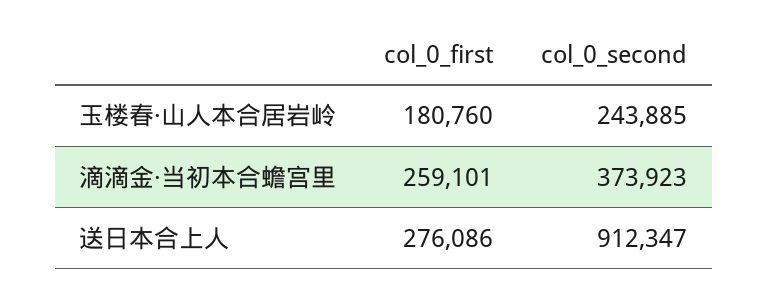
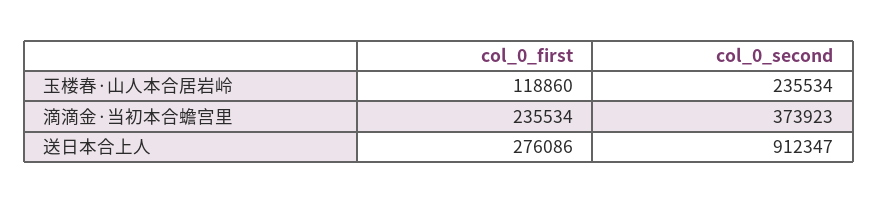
col_0_first, 玉楼春·山人本合居岩岭: 180760 -> 118860
col_0_second, 玉楼春·山人本合居岩岭: 243885 -> 235534
col_0_first, 滴滴金·当初本合蟾宫里: 259101 -> 235534

